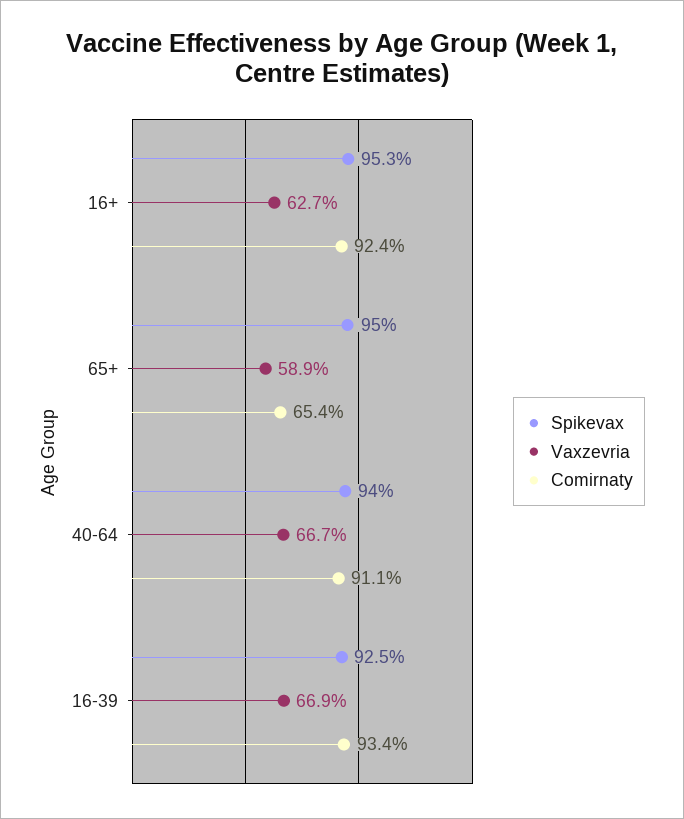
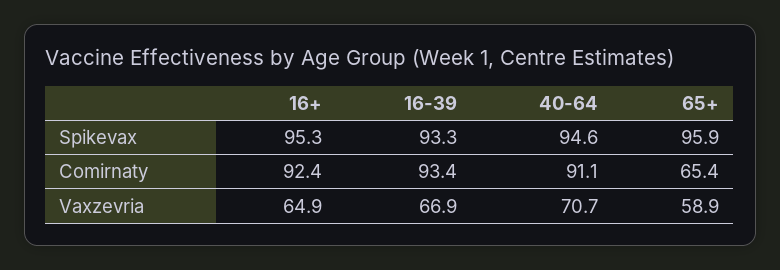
Vaxzevria, 16+: 62.7 -> 64.9
Spikevax, 65+: 95 -> 95.9
Spikevax, 40-64: 94 -> 94.6
Vaxzevria, 40-64: 66.7 -> 70.7
Spikevax, 16-39: 92.5 -> 93.3

